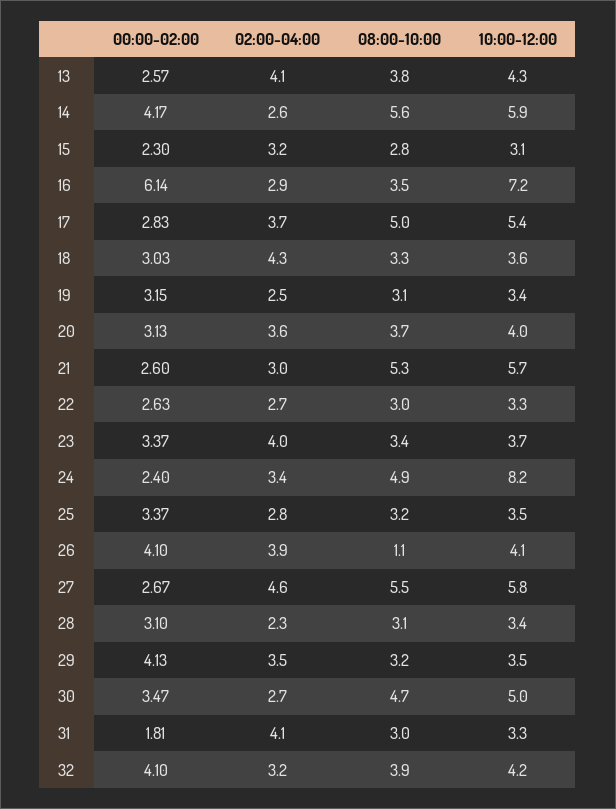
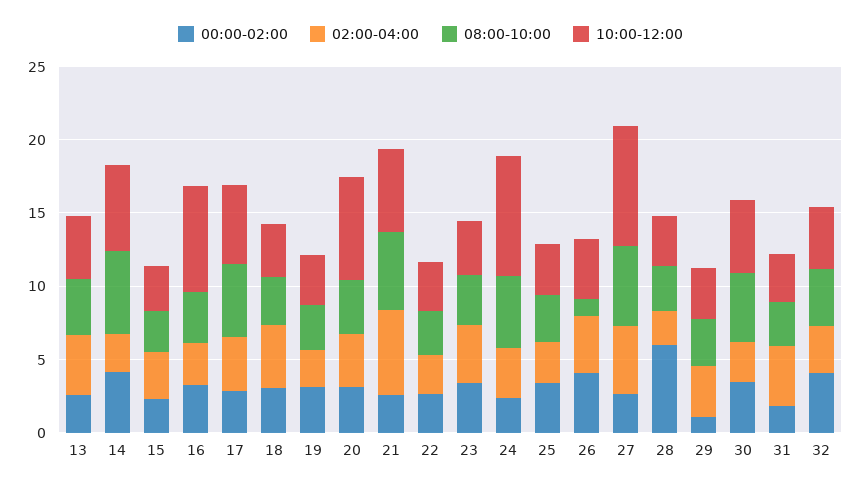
00:00-02:00, 16: 6.14 -> 3
10:00-12:00, 20: 4 -> 7
02:00-04:00, 21: 3 -> 6
10:00-12:00, 27: 5.8 -> 8
00:00-02:00, 28: 3.1 -> 6
00:00-02:00, 29: 4.13 -> 1

